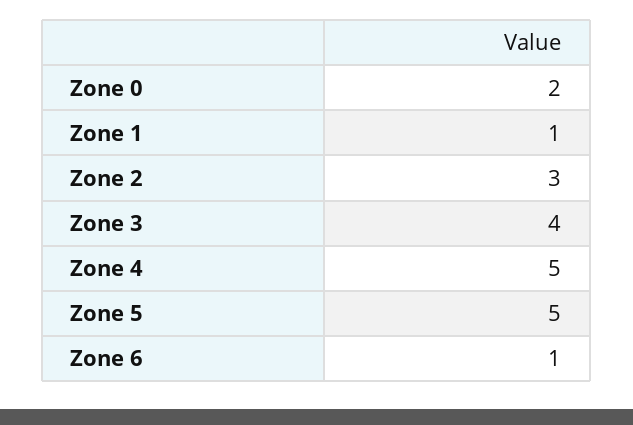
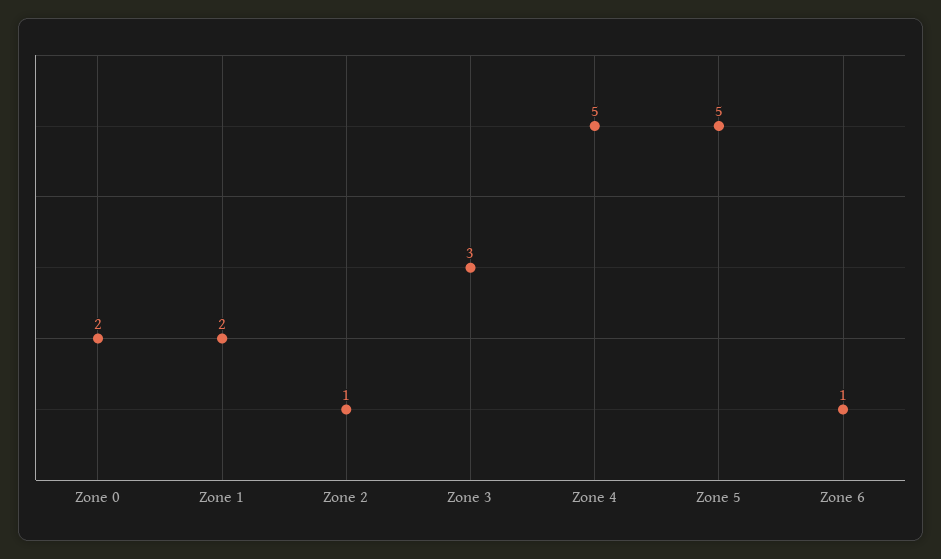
Zone 1: 1 -> 2
Zone 2: 3 -> 1
Zone 3: 4 -> 3

